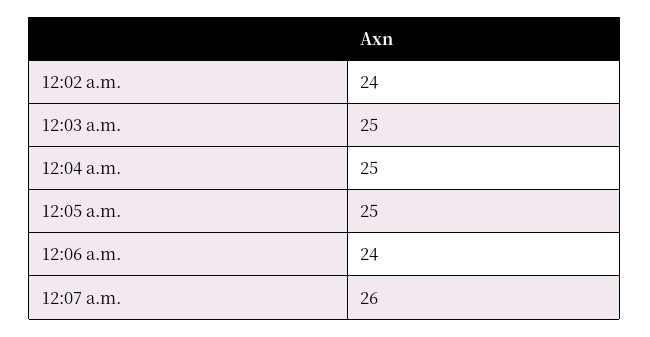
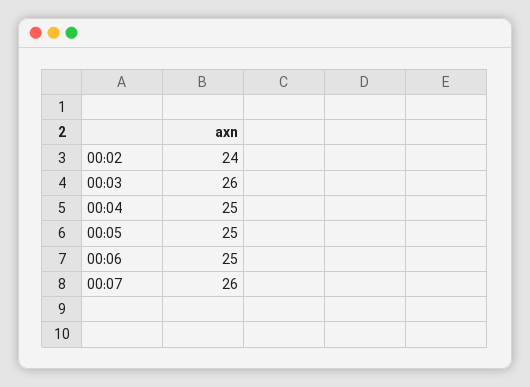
12:03 a.m.: 25 -> 26
12:06 a.m.: 24 -> 25

